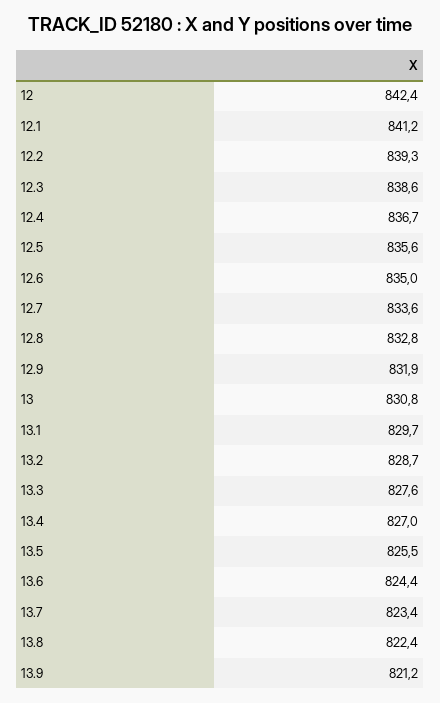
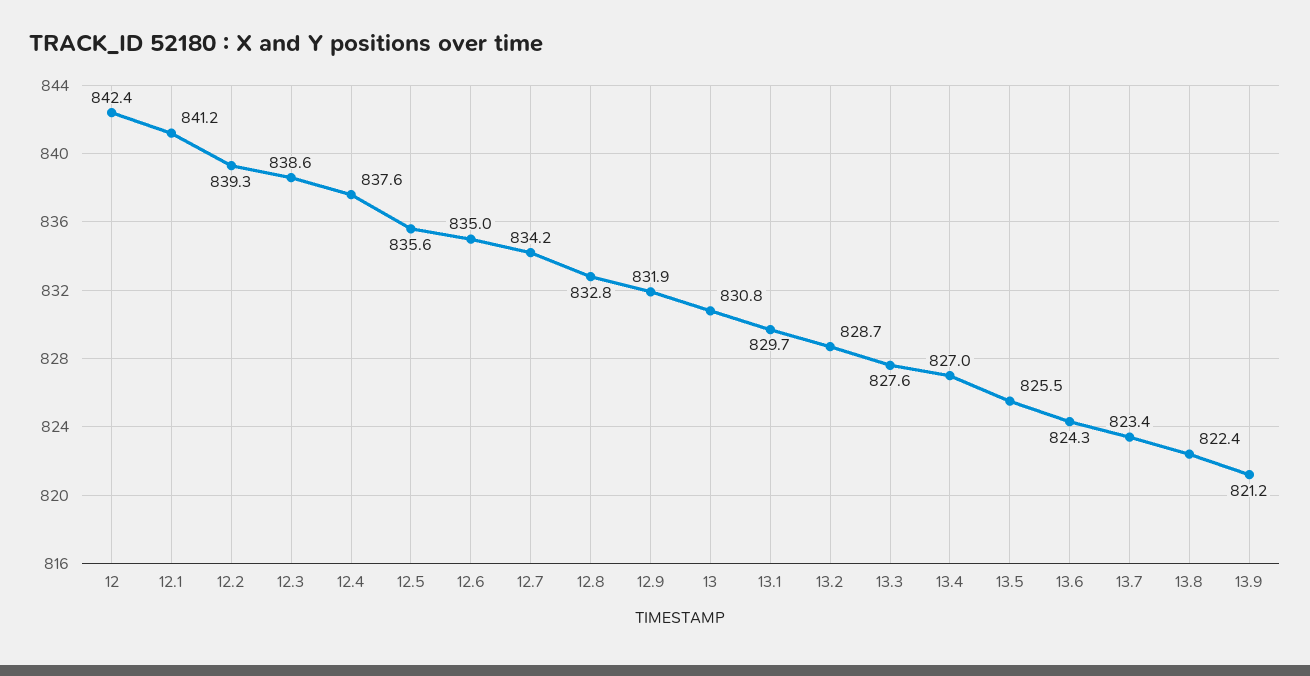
12.4: 836.7 -> 837.6
12.7: 833.6 -> 834.2
13.6: 824.4 -> 824.3

